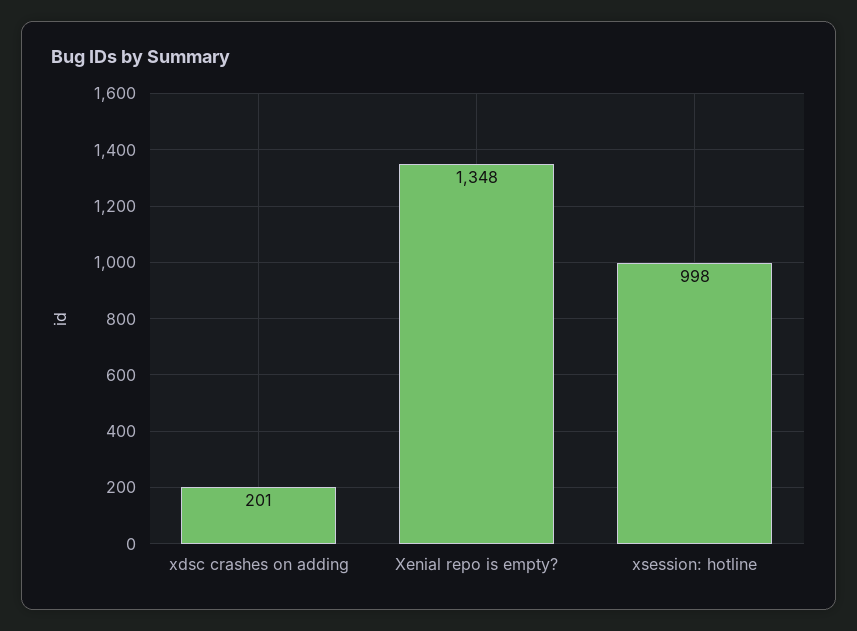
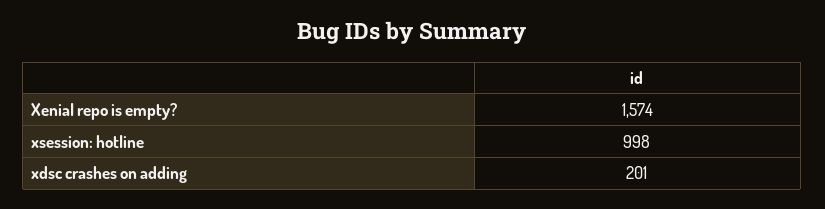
Xenial repo is empty?: 1348 -> 1574

